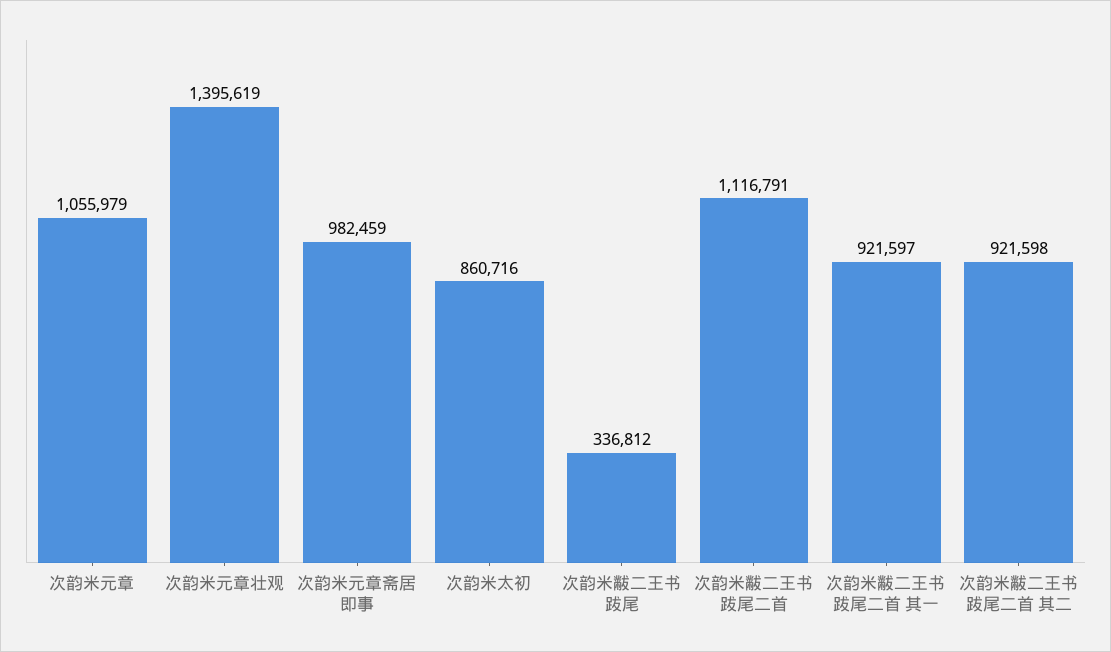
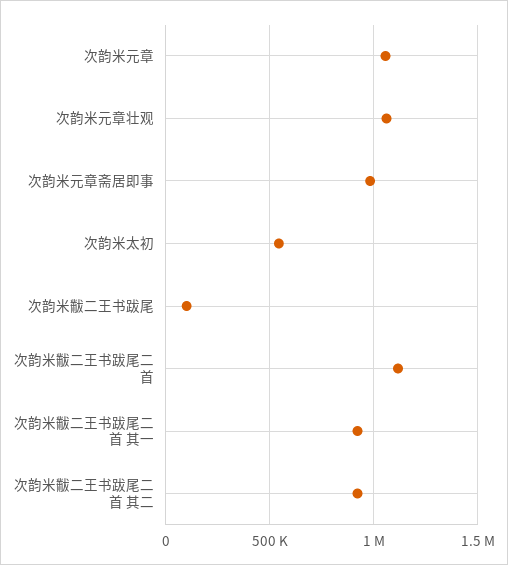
次韵米元章壮观: 1395619 -> 1050000
次韵米太初: 860716 -> 550000
次韵米黻二王书跋尾: 336812 -> 100000

